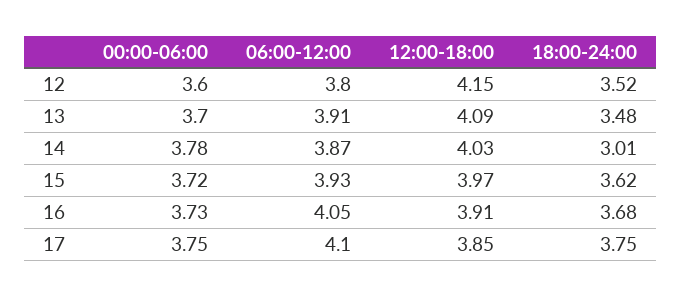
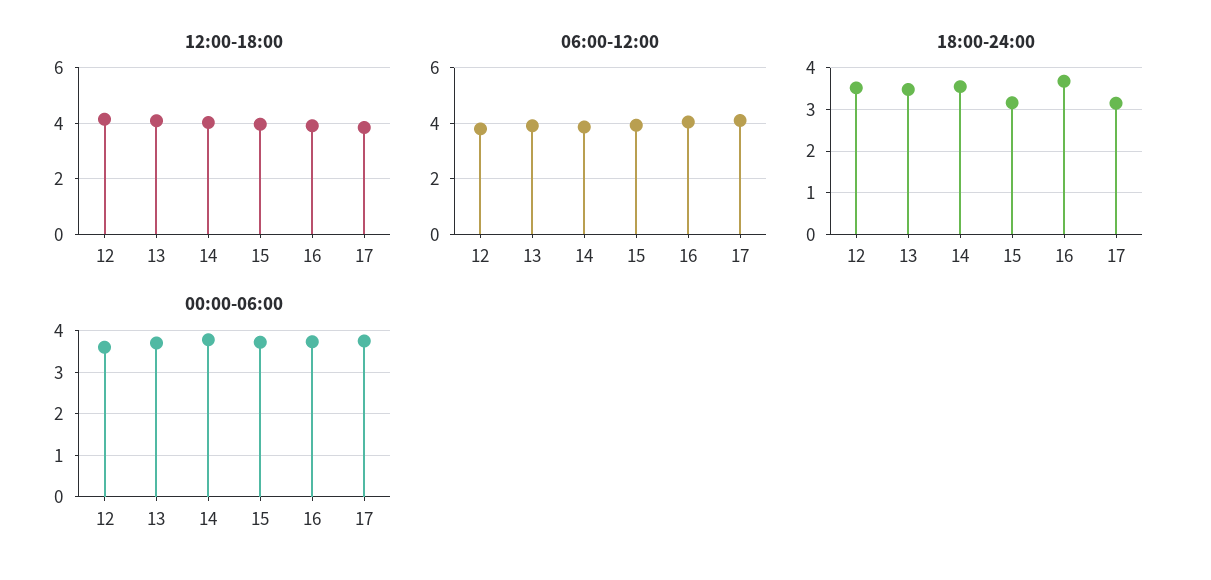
18:00-24:00, 14: 3.01 -> 3.6
18:00-24:00, 15: 3.62 -> 3.2
18:00-24:00, 17: 3.75 -> 3.2

